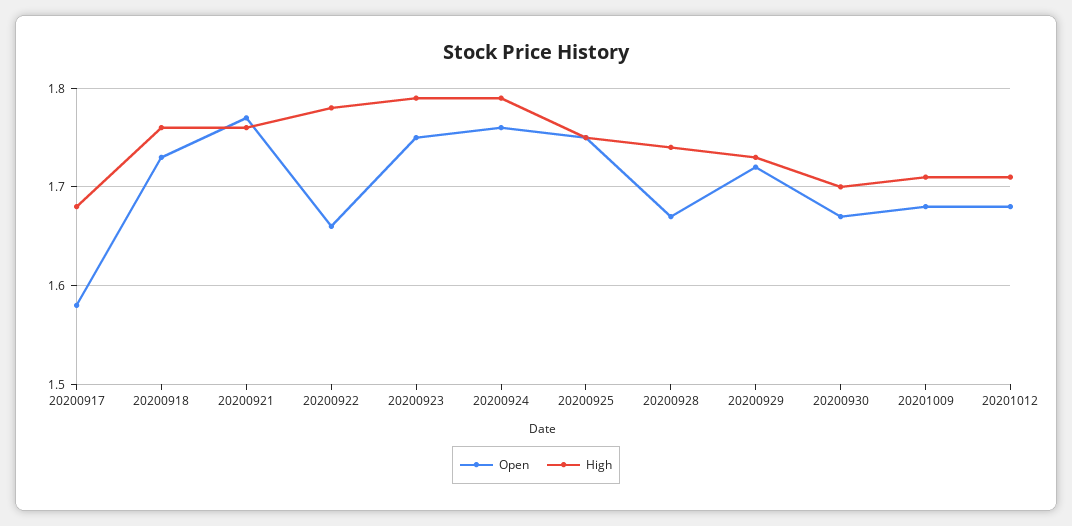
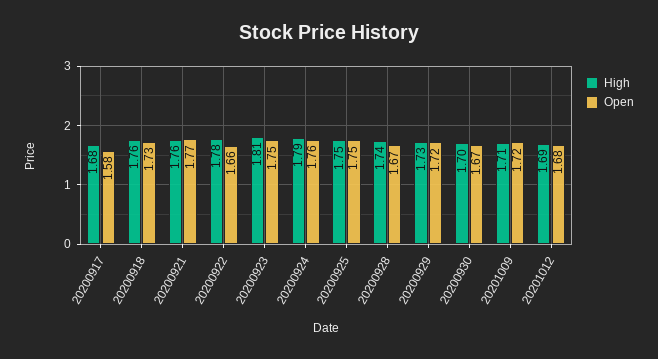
High, 20200923: 1.79 -> 1.81
Open, 20201009: 1.68 -> 1.72
High, 20201012: 1.71 -> 1.69

